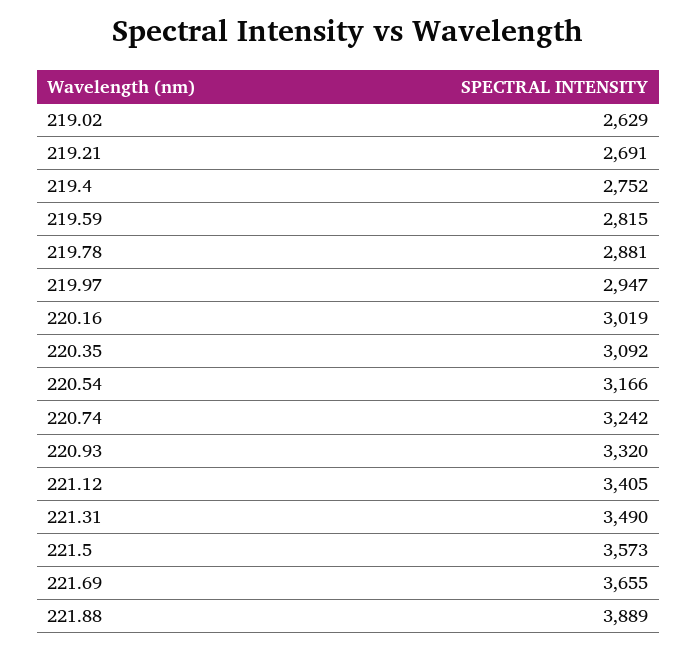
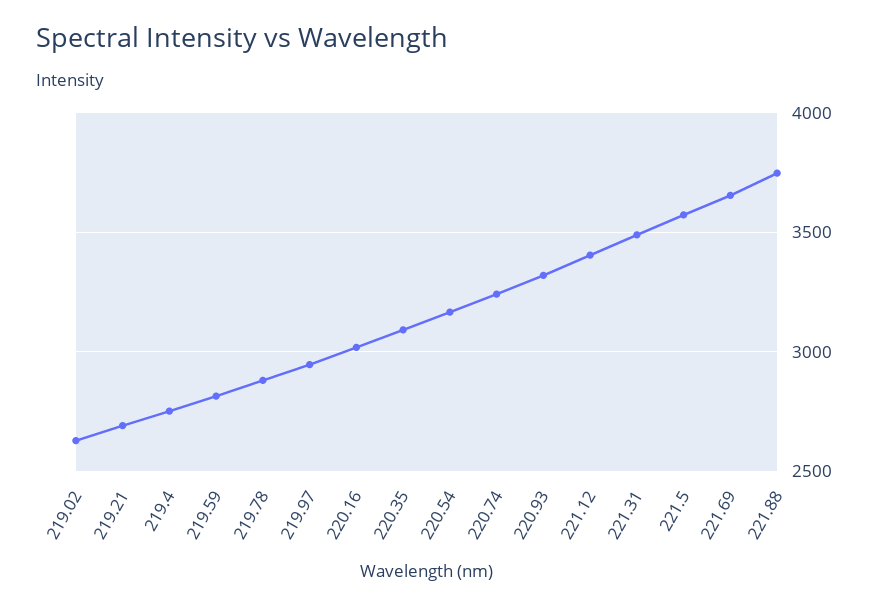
221.88: 3889 -> 3750

